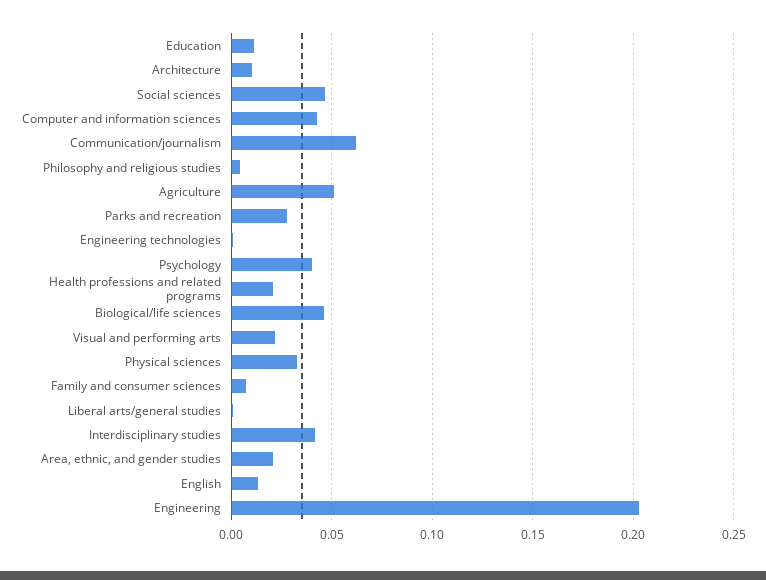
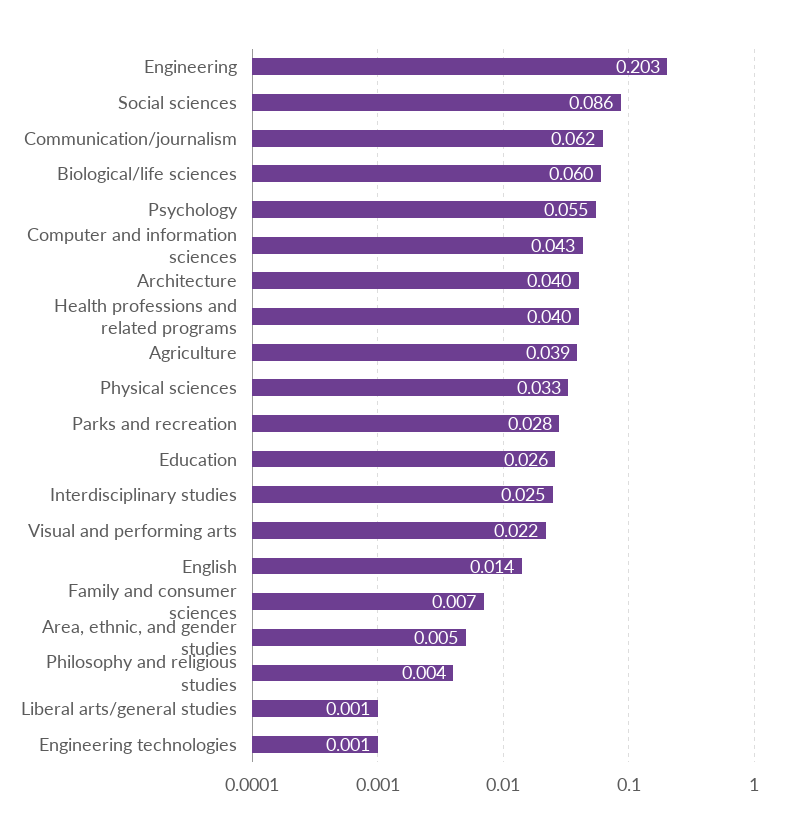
Education: 0.01 -> 0.026
Architecture: 0.01 -> 0.04
Social sciences: 0.045 -> 0.086
Agriculture: 0.05 -> 0.039
Psychology: 0.04 -> 0.055
Health professions and related programs: 0.02 -> 0.04
Biological/life sciences: 0.045 -> 0.06
Interdisciplinary studies: 0.04 -> 0.025
Area, ethnic, and gender studies: 0.02 -> 0.005

